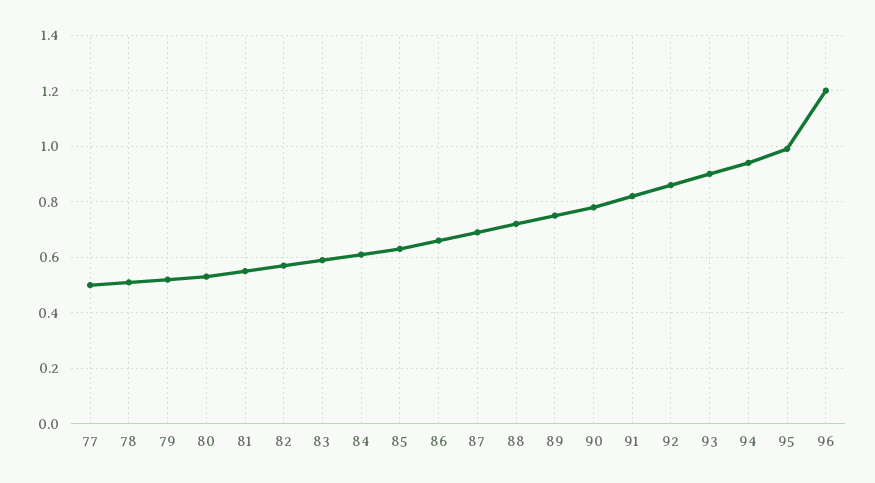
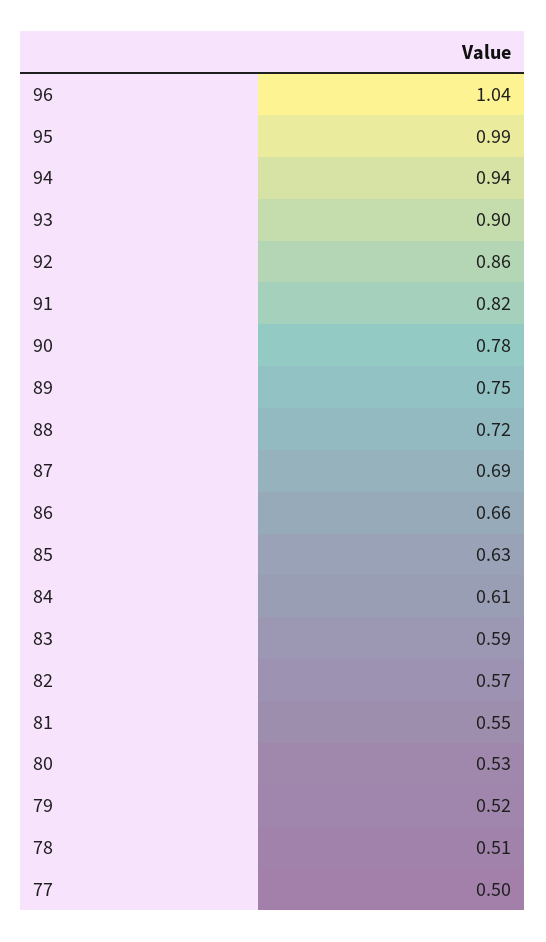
96: 1.2 -> 1.04

